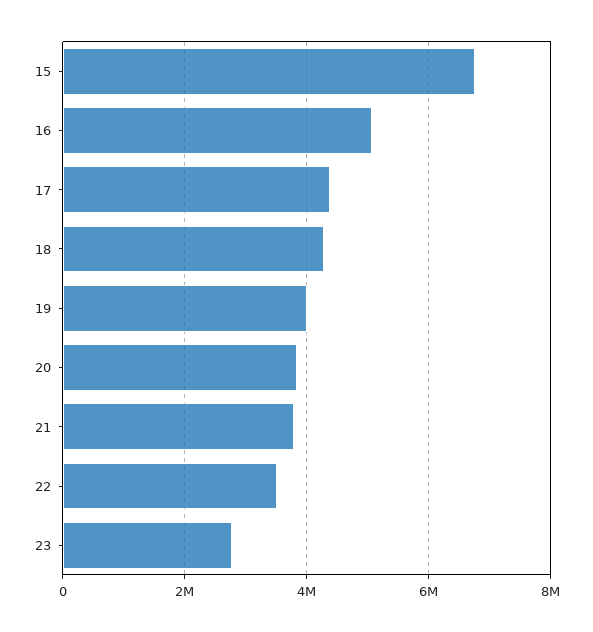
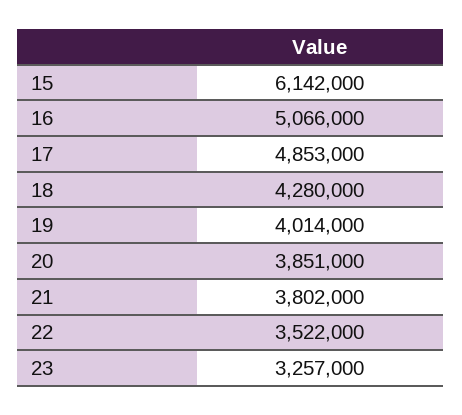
15: 6800000 -> 6142000
17: 4400000 -> 4853000
23: 2800000 -> 3257000

